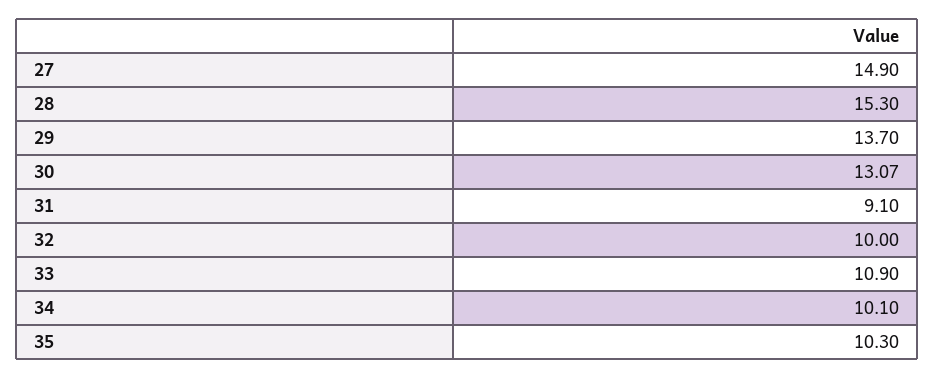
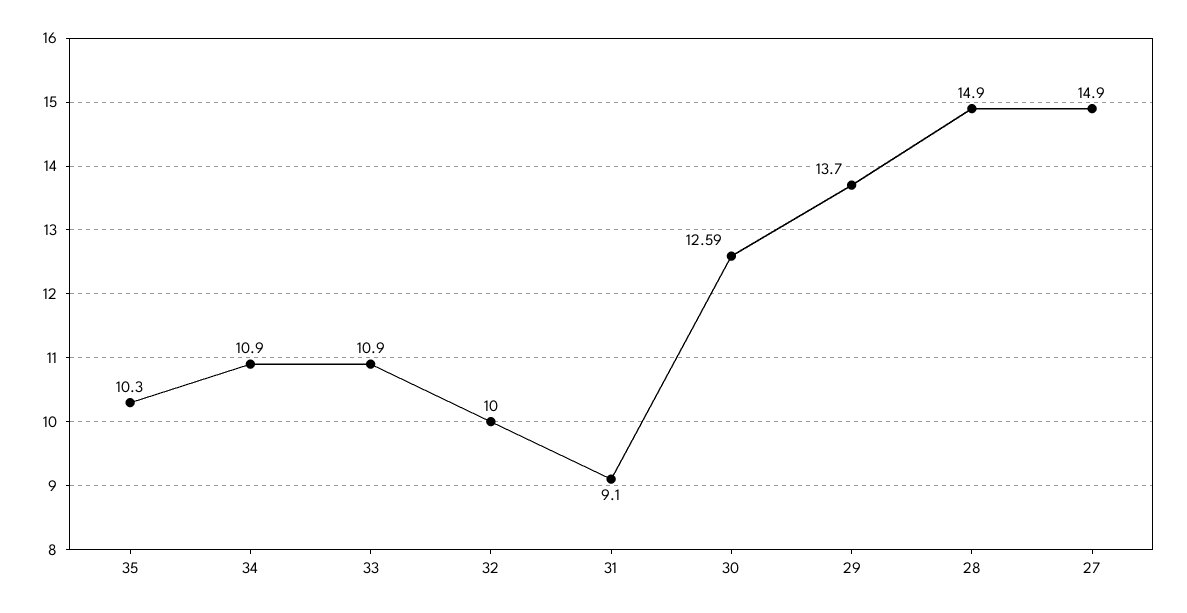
28: 15.3 -> 14.9
30: 13.07 -> 12.59
34: 10.1 -> 10.9

